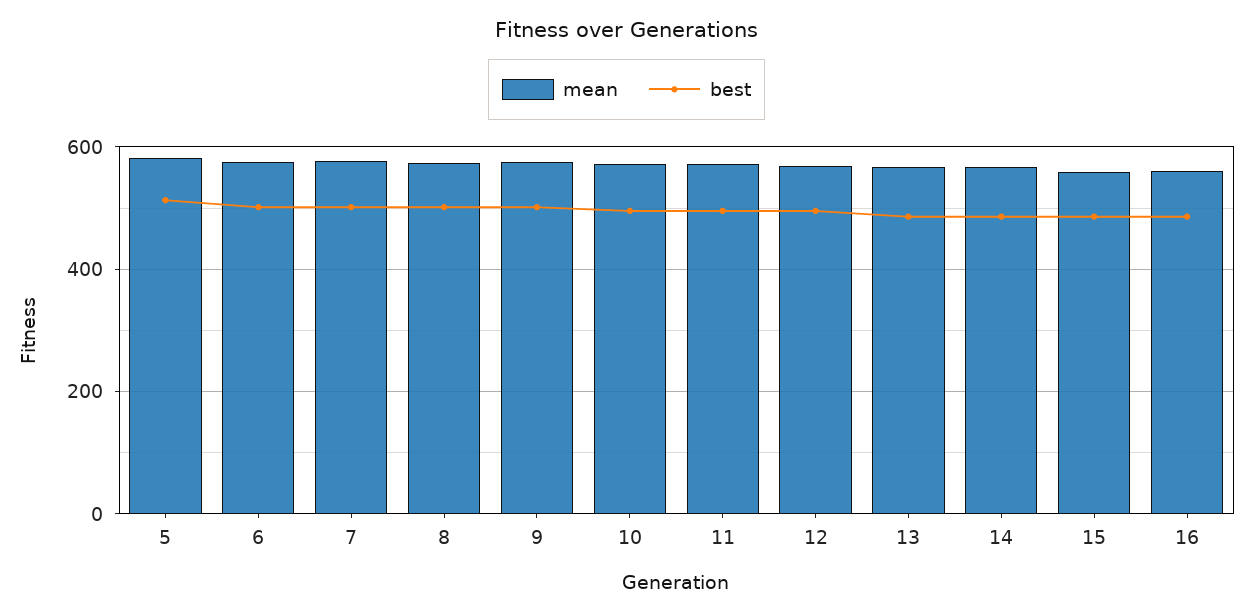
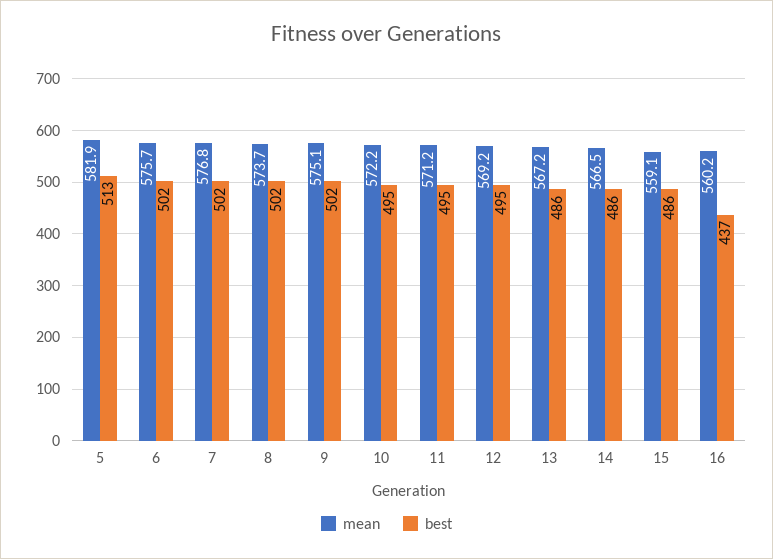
best, 16: 480 -> 437

